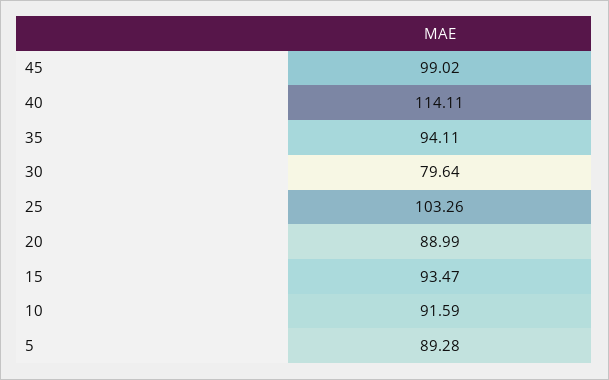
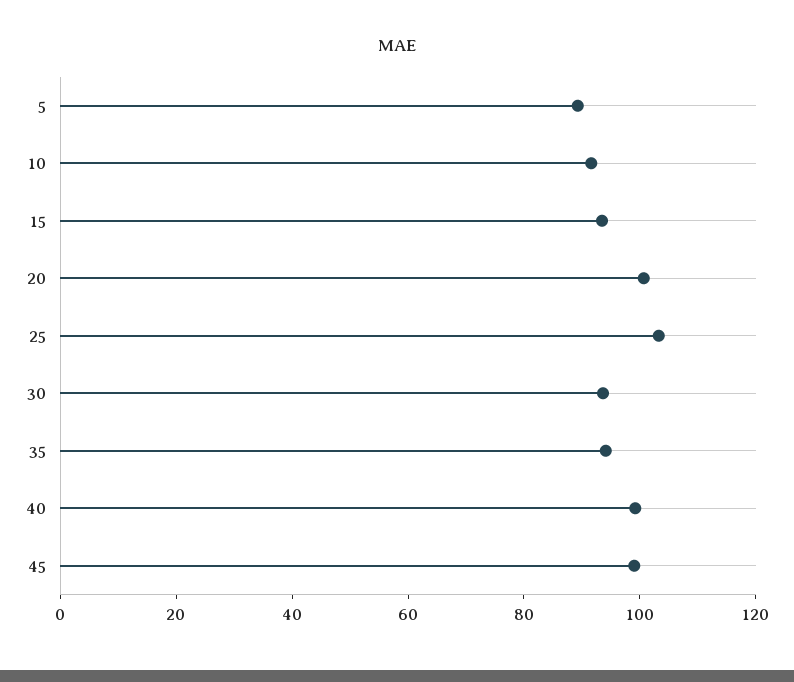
40: 114.11 -> 100
30: 79.64 -> 95
20: 88.99 -> 100

